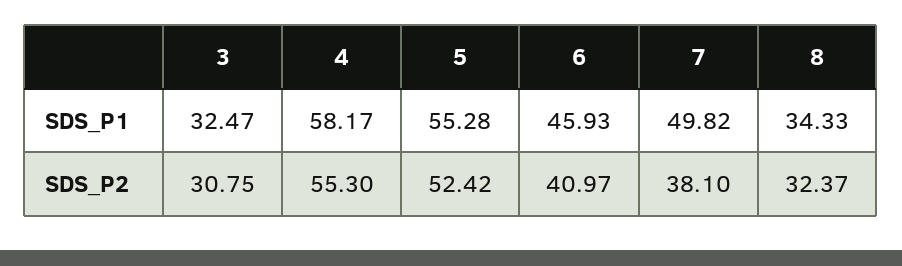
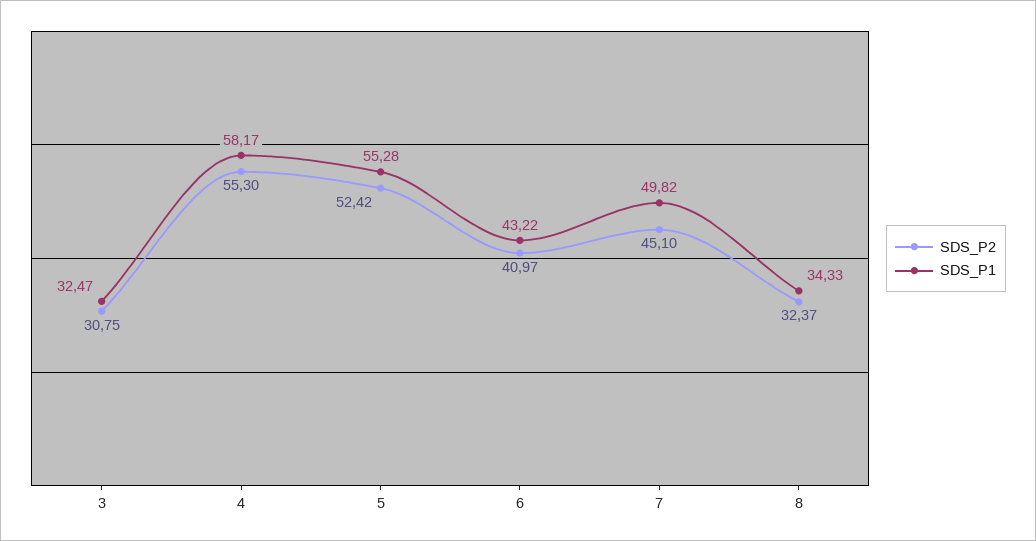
SDS_P1, 6: 45.93 -> 43.22
SDS_P2, 7: 38.1 -> 45.1

